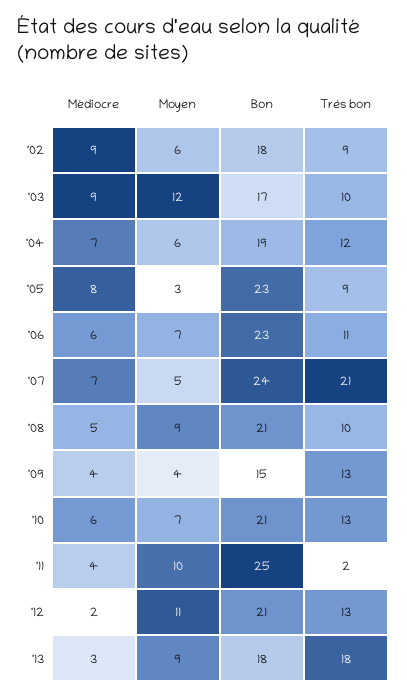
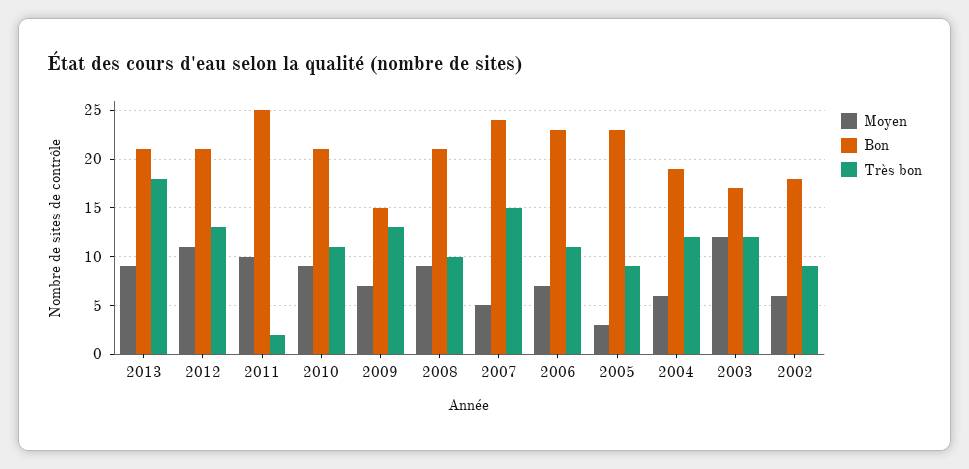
Médiocre, '02: 9 -> none
Médiocre, '03: 9 -> none
Très bon, '03: 10 -> 12
Médiocre, '04: 7 -> none
Médiocre, '05: 8 -> none
Médiocre, '06: 6 -> none
Médiocre, '07: 7 -> none
Très bon, '07: 21 -> 15
Médiocre, '08: 5 -> none
Médiocre, '09: 4 -> none
Moyen, '09: 4 -> 7
Médiocre, '10: 6 -> none
Moyen, '10: 7 -> 9
Très bon, '10: 13 -> 11
Médiocre, '11: 4 -> none
Médiocre, '12: 2 -> none
Médiocre, '13: 3 -> none
Bon, '13: 18 -> 21

